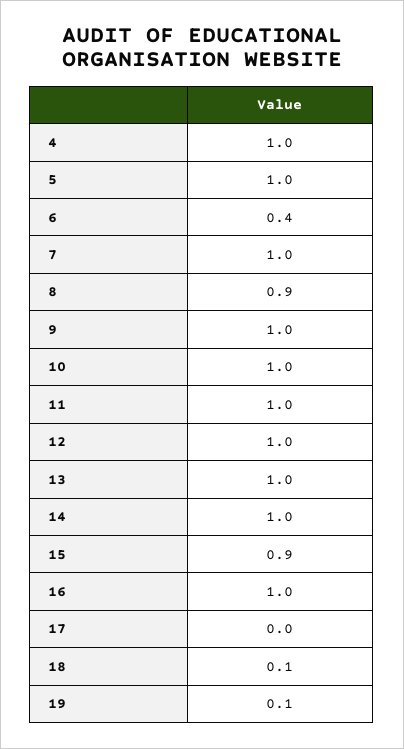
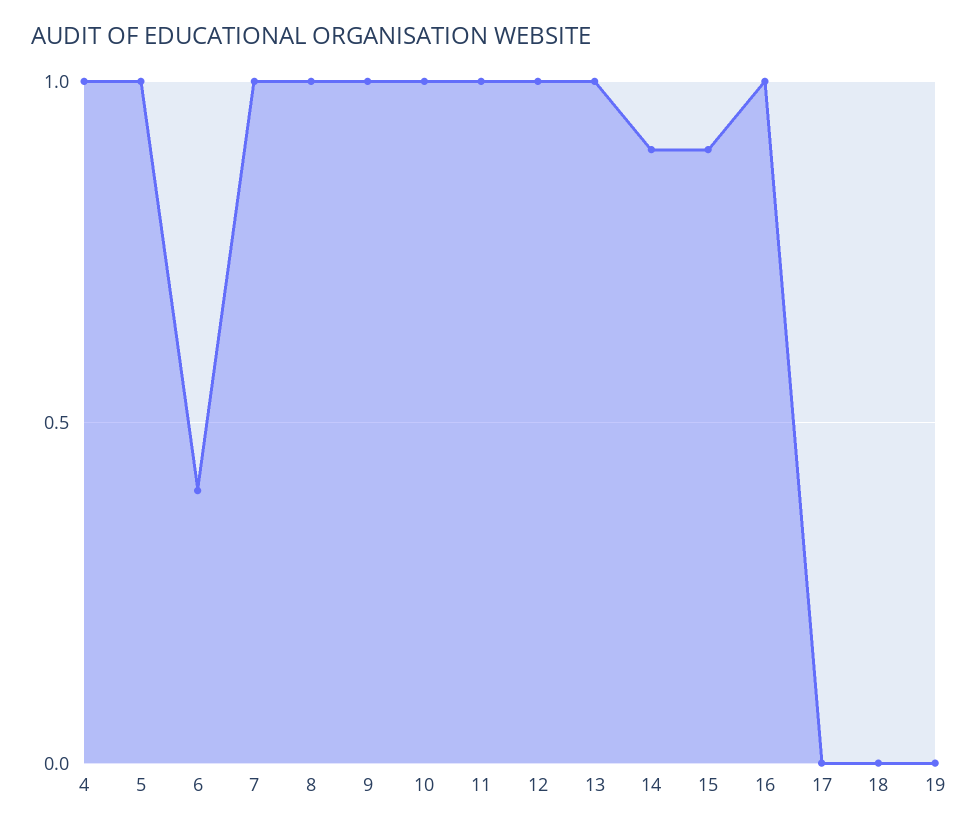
8: 0.9 -> 1
14: 1 -> 0.9
18: 0.1 -> 0
19: 0.1 -> 0

